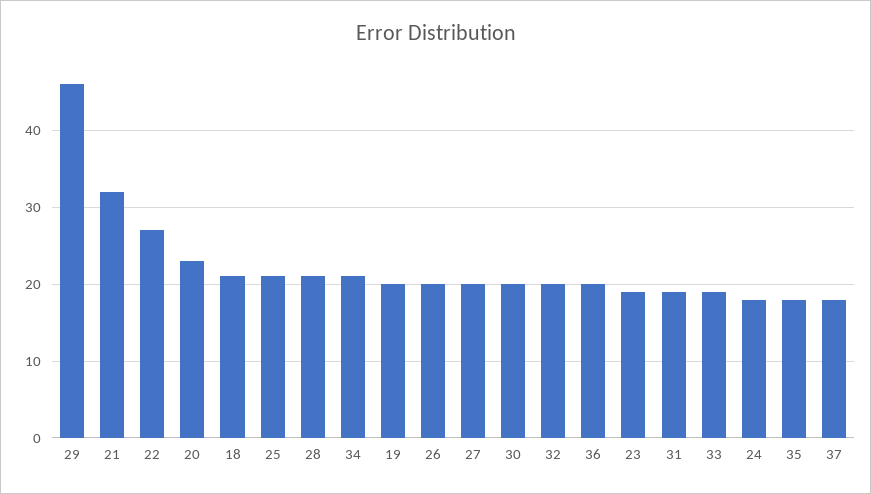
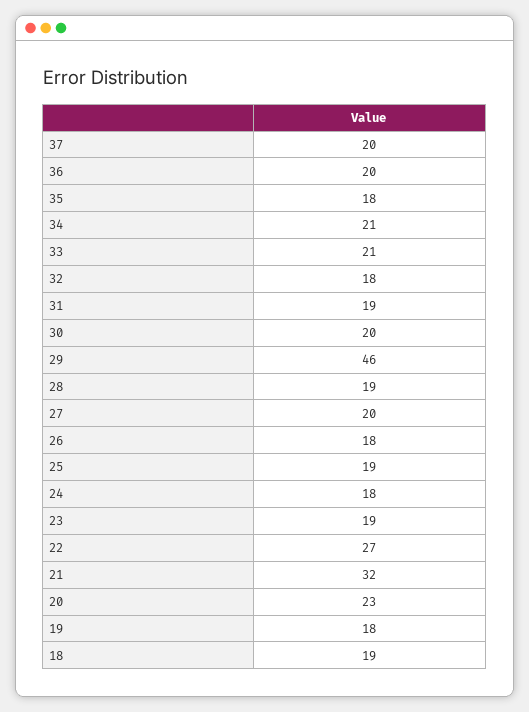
18: 21 -> 19
25: 21 -> 19
28: 21 -> 19
19: 20 -> 18
26: 20 -> 18
32: 20 -> 18
33: 19 -> 21
37: 18 -> 20

